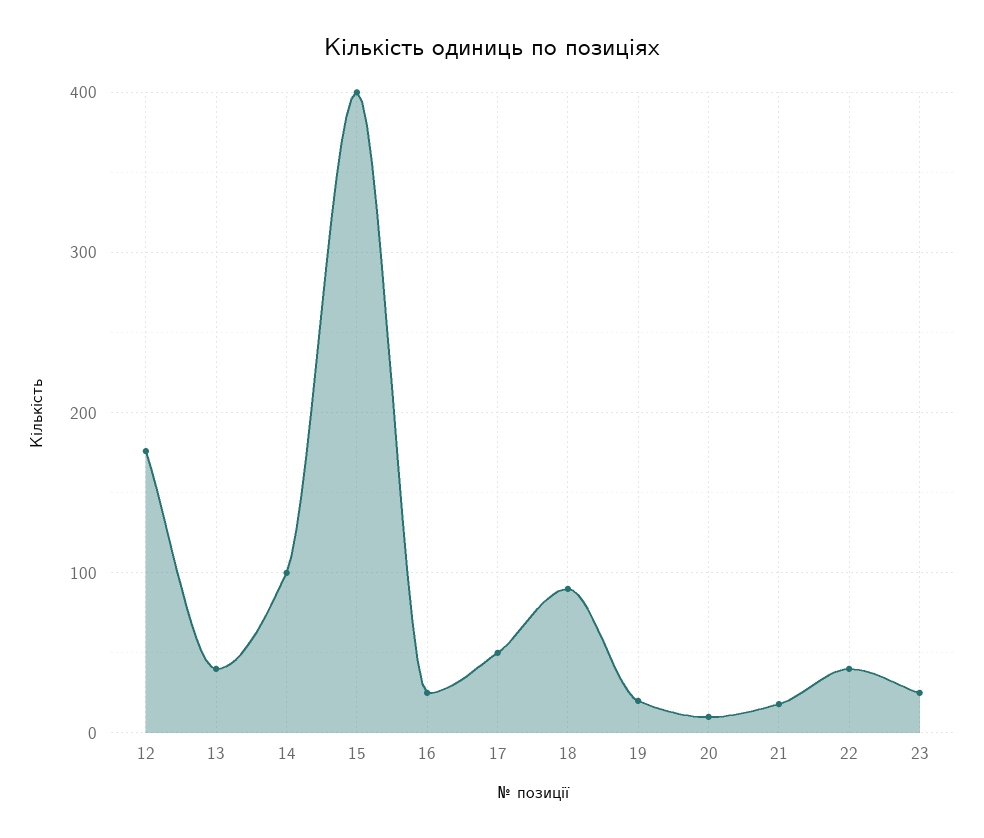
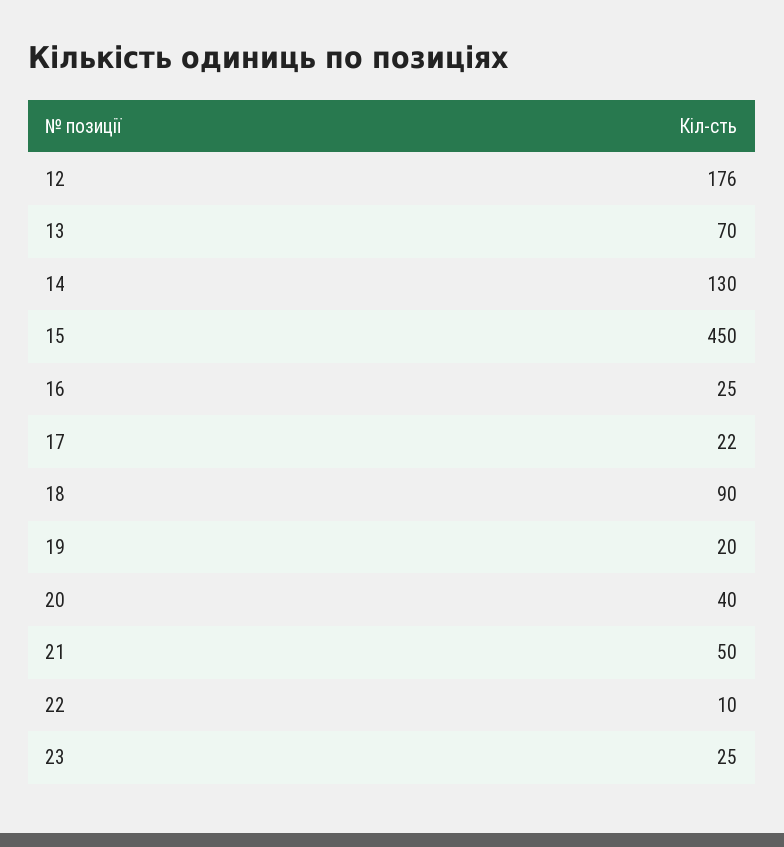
13: 40 -> 70
14: 100 -> 130
15: 400 -> 450
17: 50 -> 22
20: 10 -> 40
21: 20 -> 50
22: 40 -> 10

